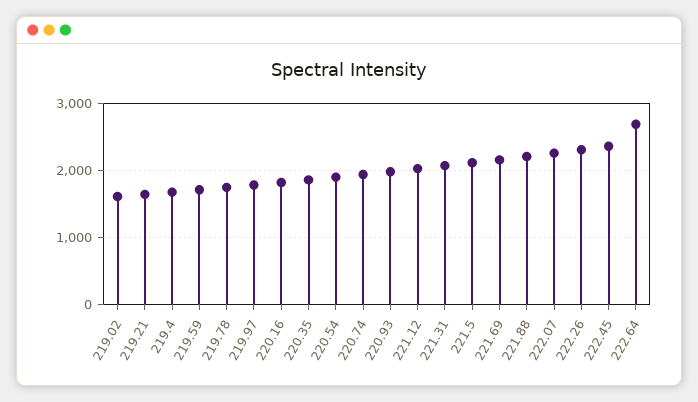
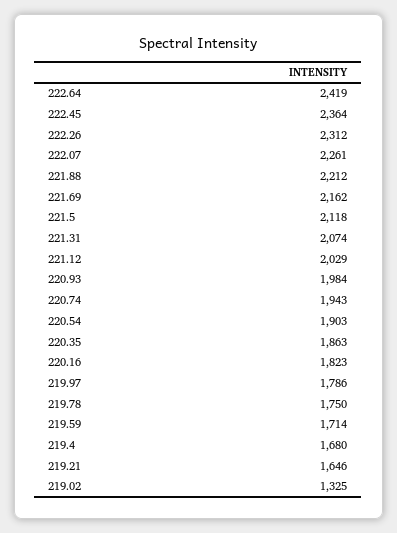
219.02: 1600 -> 1325
222.64: 2700 -> 2419

